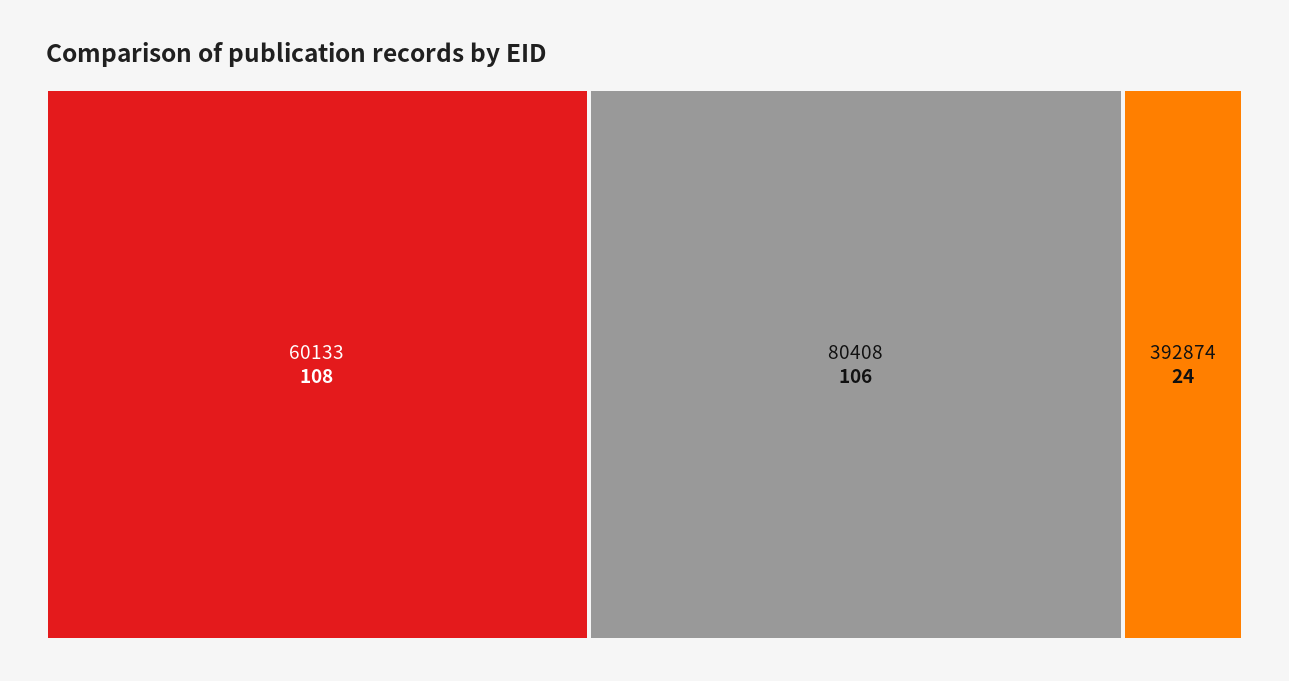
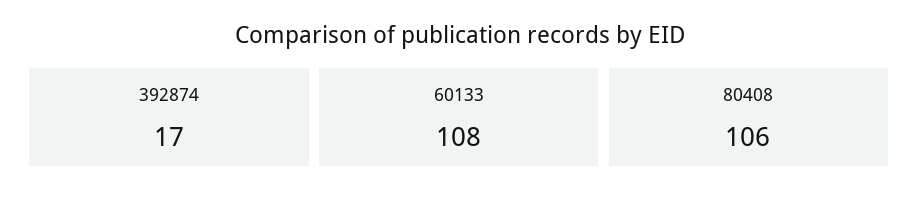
392874: 24 -> 17

